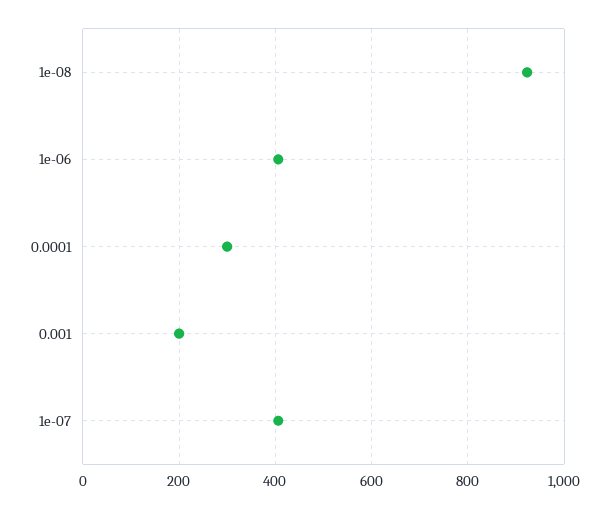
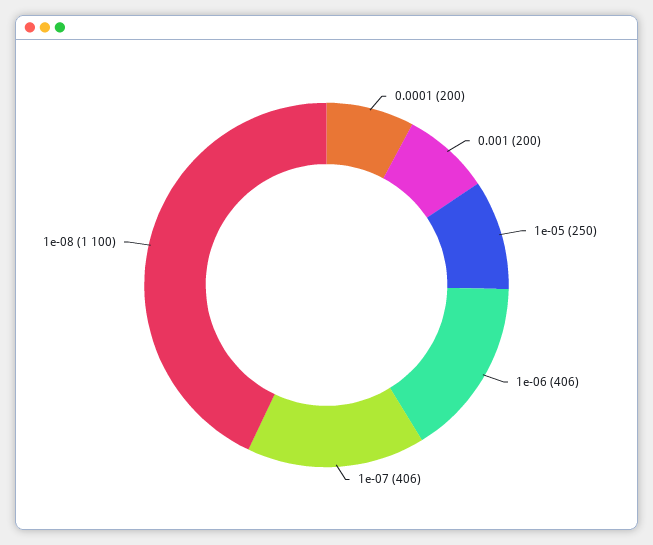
1e-08: 920 -> 1100
0.0001: 300 -> 200
1e-05: none -> 250

